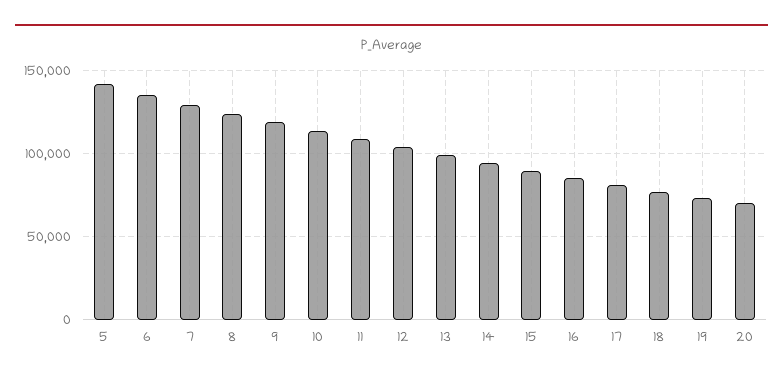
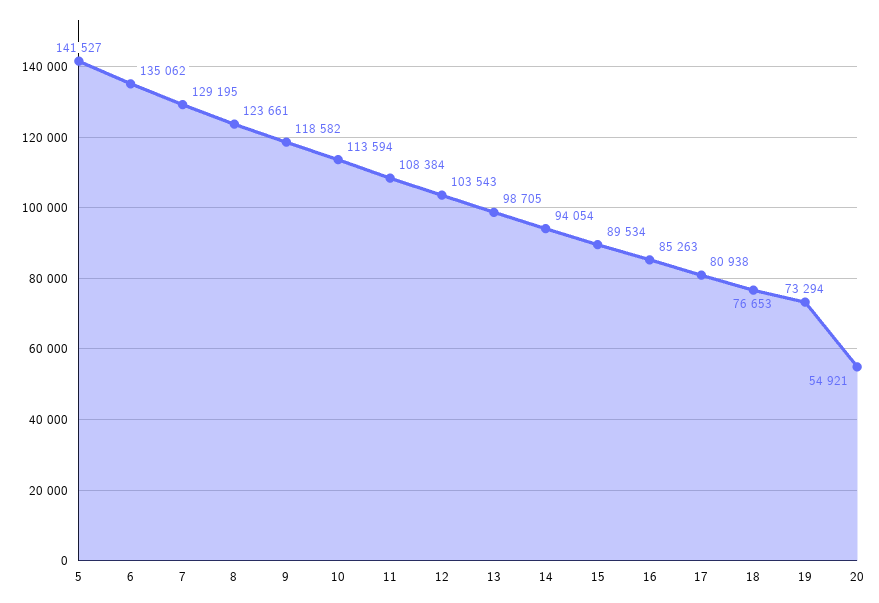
20: 70000 -> 54921

